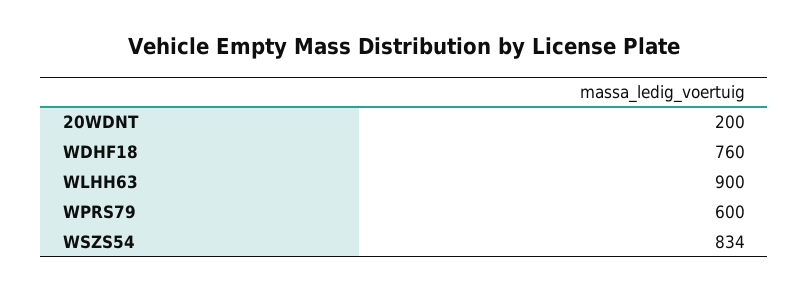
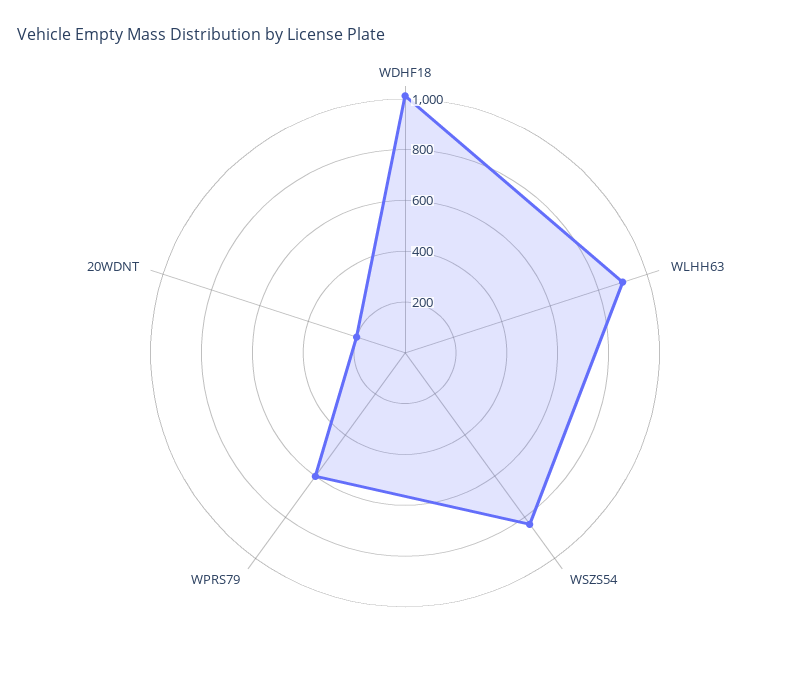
WDHF18: 760 -> 1000

